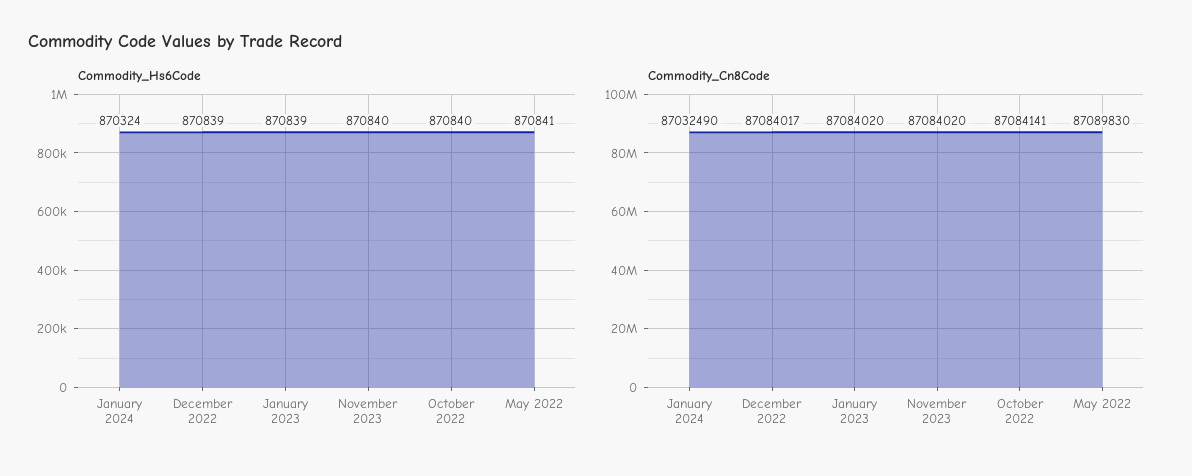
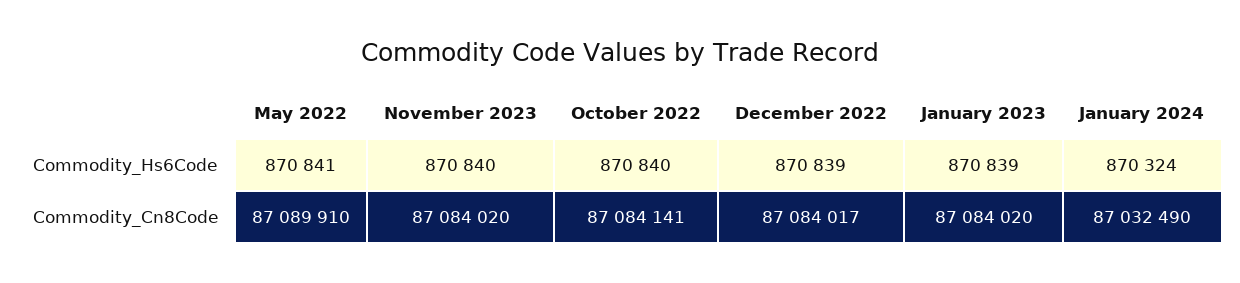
Commodity_Cn8Code, May 2022: 87089830 -> 87089910

